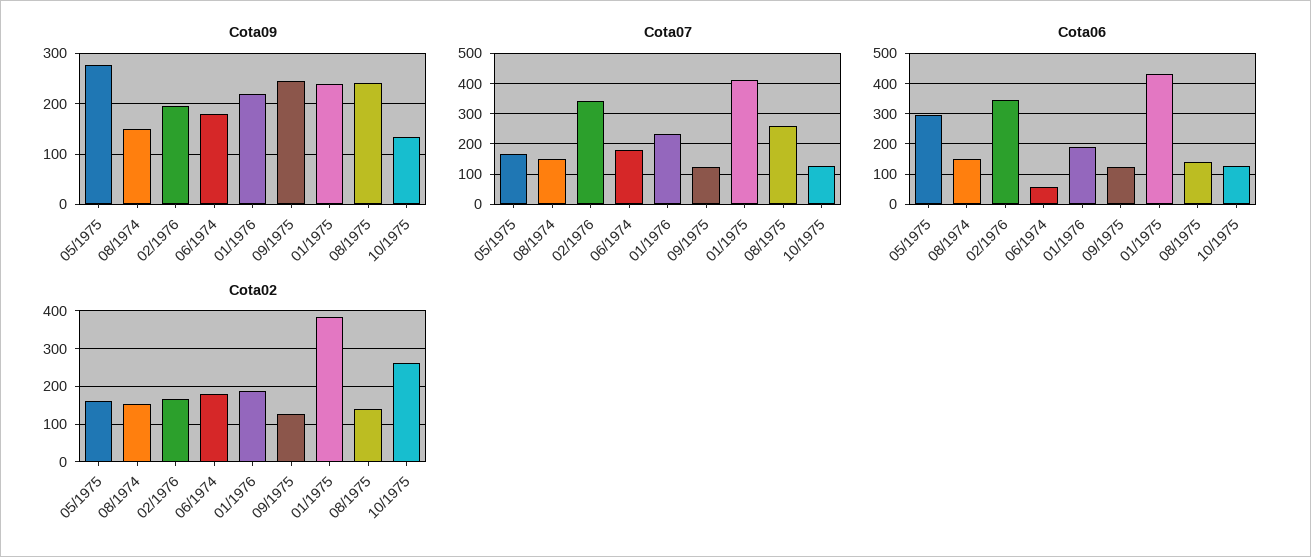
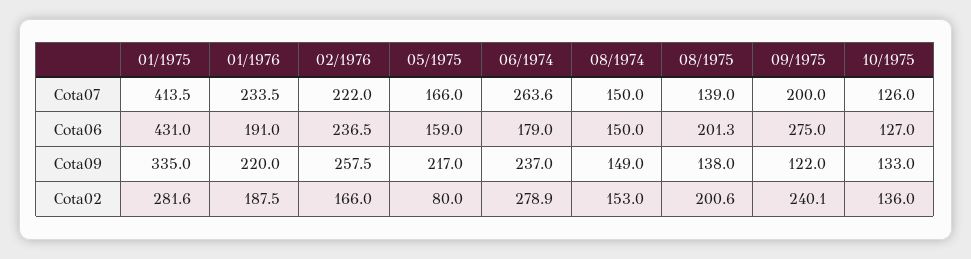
Cota09, 05/1975: 280 -> 217
Cota09, 02/1976: 200 -> 257.5
Cota09, 06/1974: 180 -> 237
Cota09, 09/1975: 240 -> 122
Cota09, 01/1975: 240 -> 335
Cota09, 08/1975: 240 -> 138
Cota07, 02/1976: 340 -> 222
Cota07, 06/1974: 180 -> 263.6
Cota07, 09/1975: 120 -> 200
Cota07, 08/1975: 260 -> 139
Cota06, 05/1975: 300 -> 159
Cota06, 02/1976: 340 -> 236.5
Cota06, 06/1974: 60 -> 179
Cota06, 09/1975: 120 -> 275
Cota06, 08/1975: 140 -> 201.3
Cota02, 05/1975: 160 -> 80
Cota02, 06/1974: 180 -> 278.9
Cota02, 09/1975: 120 -> 240.1
Cota02, 01/1975: 380 -> 281.6
Cota02, 08/1975: 140 -> 200.6
Cota02, 10/1975: 260 -> 136

